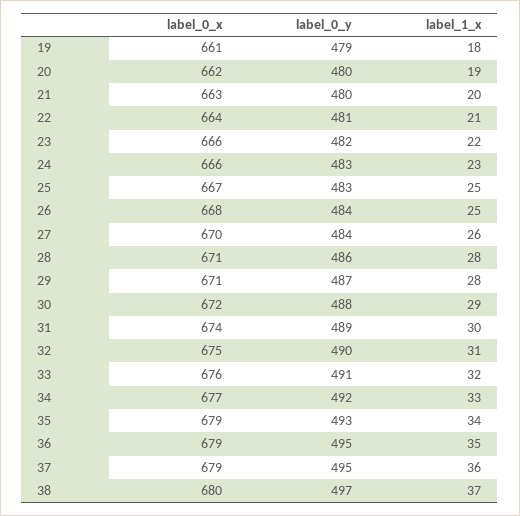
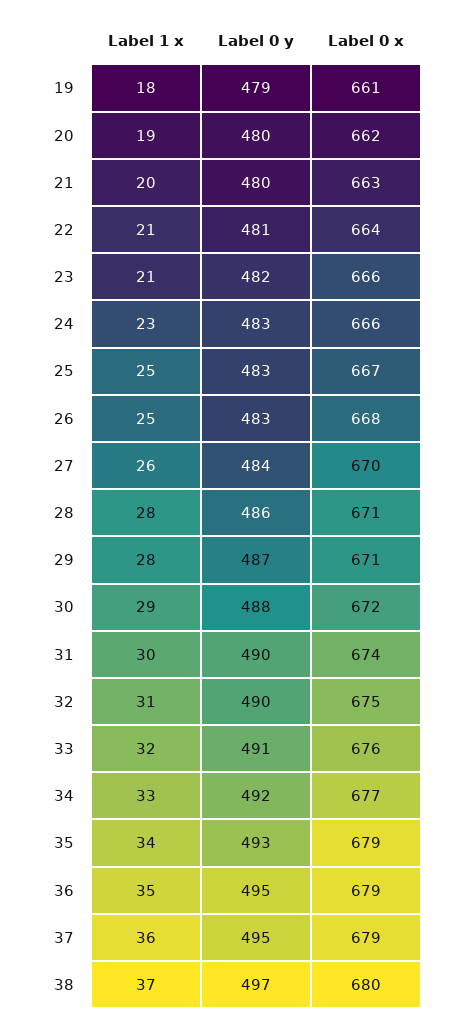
label_1_x, 23: 22 -> 21
label_0_y, 26: 484 -> 483
label_0_y, 31: 489 -> 490

